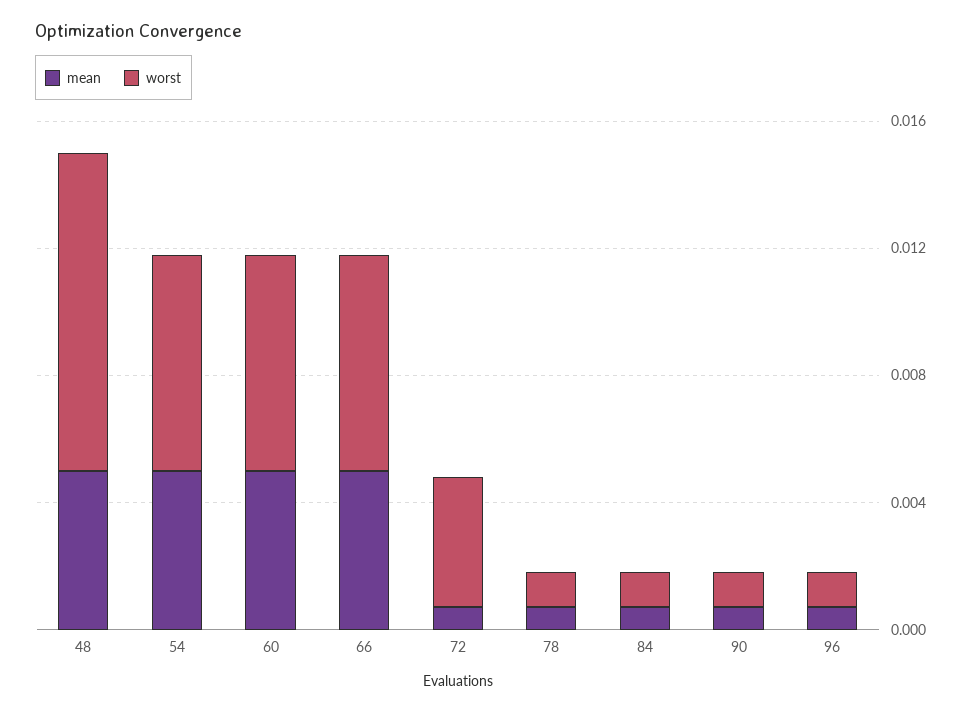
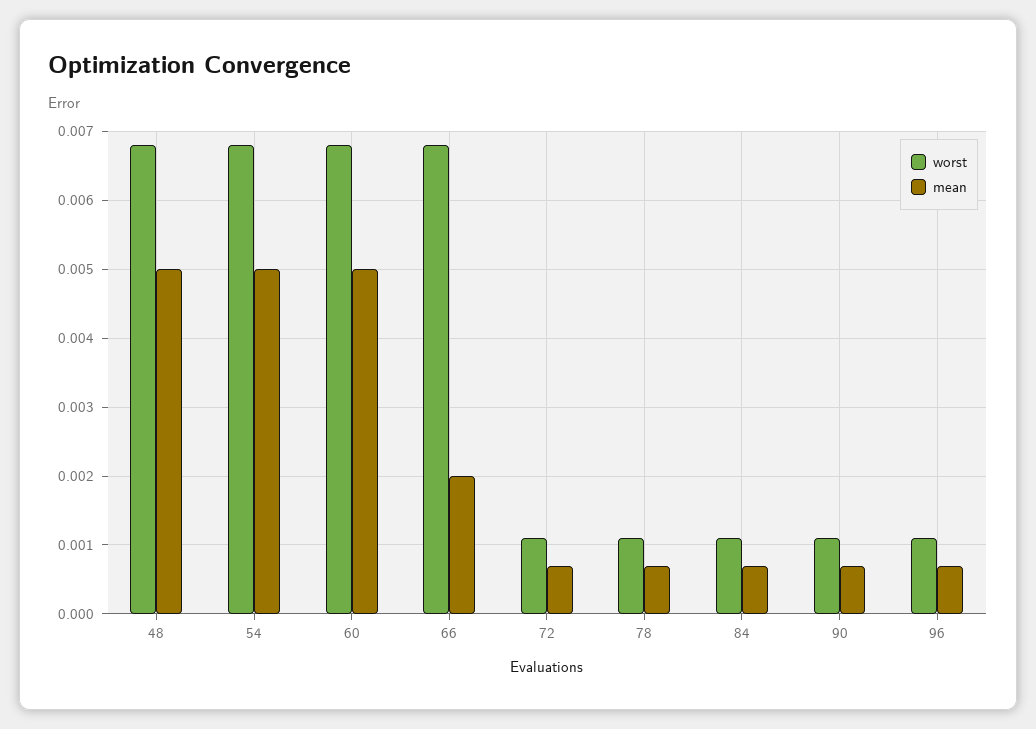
worst, 48: 0.01 -> 0.0068
mean, 66: 0.005 -> 0.002
worst, 72: 0.004 -> 0.0011

